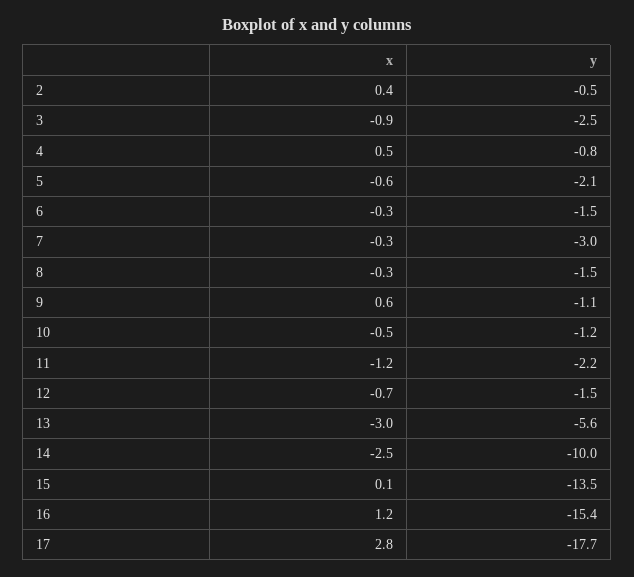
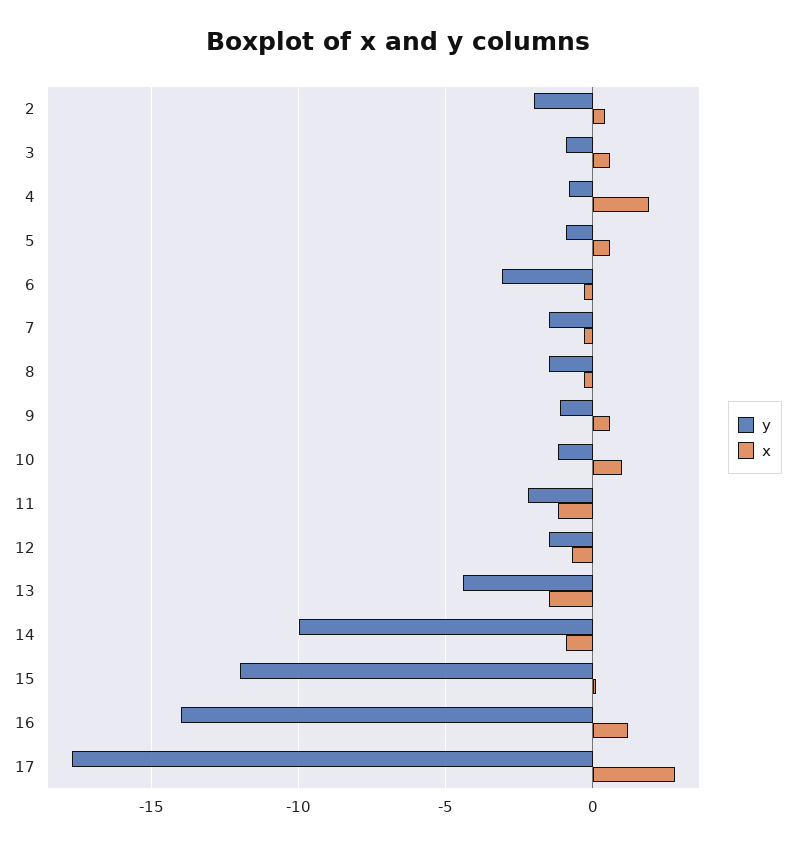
y, 2: -0.5 -> -2
x, 3: -0.9 -> 0.5
y, 3: -2.5 -> -1
x, 4: 0.5 -> 2
x, 5: -0.6 -> 0.5
y, 5: -2.1 -> -1
y, 6: -1.5 -> -3
y, 7: -3 -> -1.5
x, 10: -0.5 -> 1
x, 13: -3 -> -1.5
y, 13: -5.6 -> -4.5
x, 14: -2.5 -> -1
y, 15: -13.5 -> -12
y, 16: -15.4 -> -14

